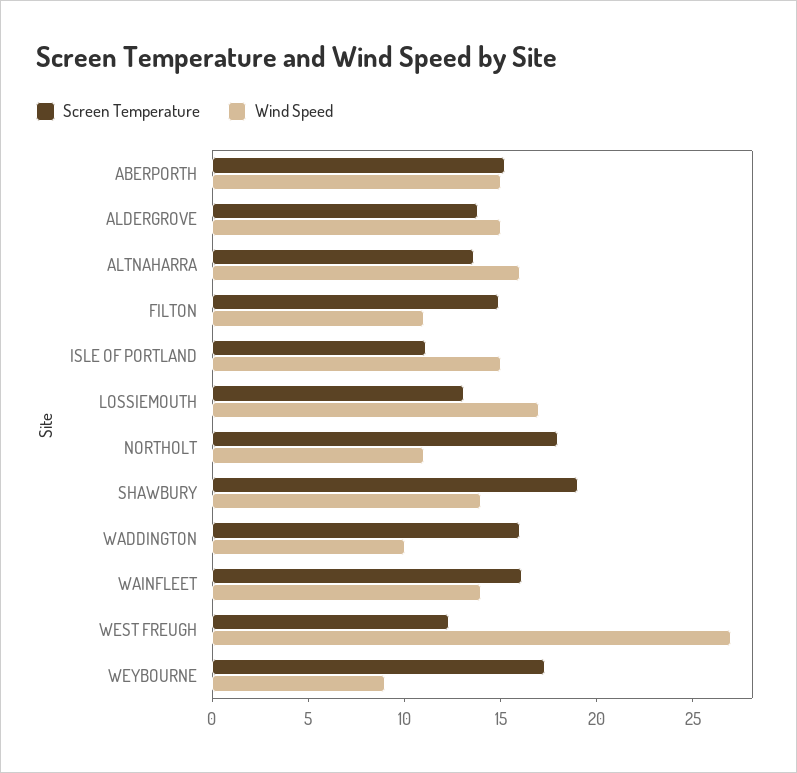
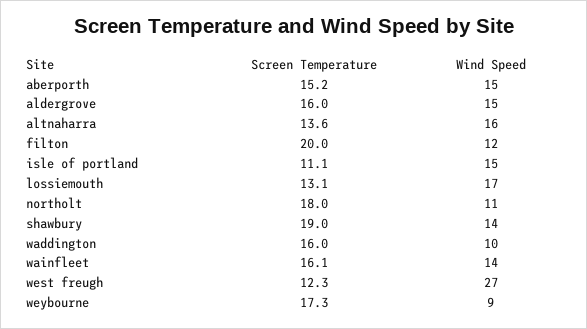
Screen Temperature, ALDERGROVE: 14 -> 16
Screen Temperature, FILTON: 15 -> 20
Wind Speed, FILTON: 11 -> 12

